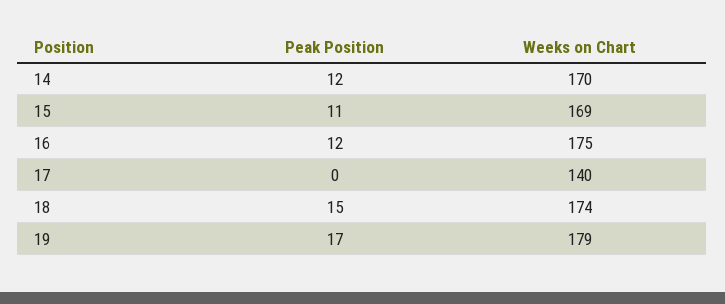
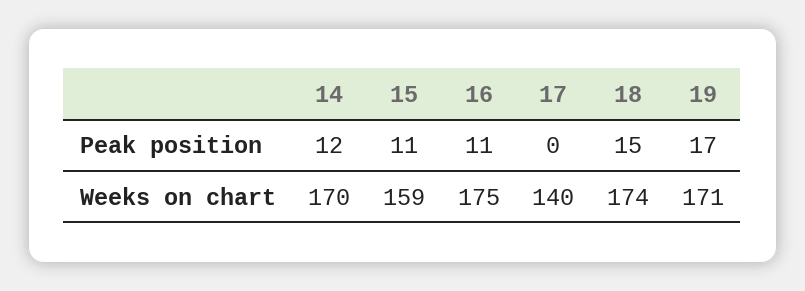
Weeks on Chart, 15: 169 -> 159
Peak Position, 16: 12 -> 11
Weeks on Chart, 19: 179 -> 171

